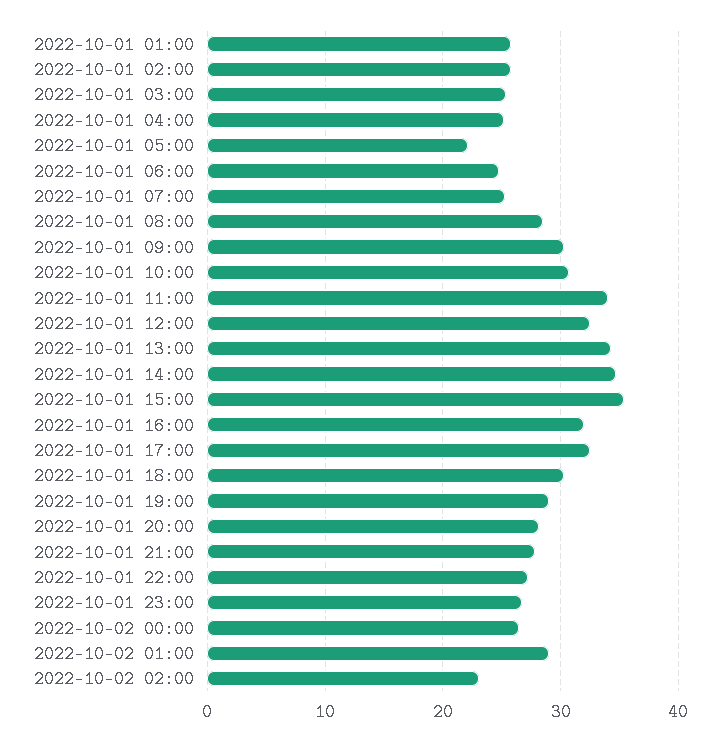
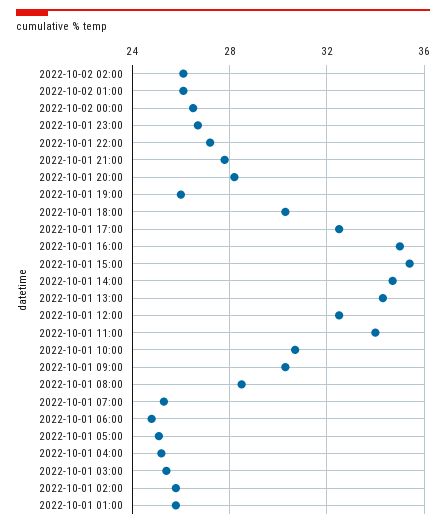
2022-10-01 05:00: 22 -> 25
2022-10-01 16:00: 32 -> 35
2022-10-01 19:00: 29 -> 26
2022-10-02 01:00: 29 -> 26
2022-10-02 02:00: 23 -> 26

